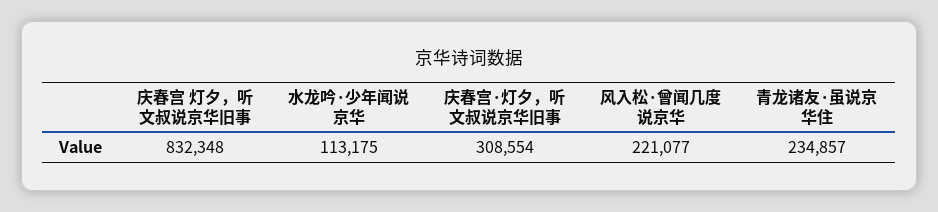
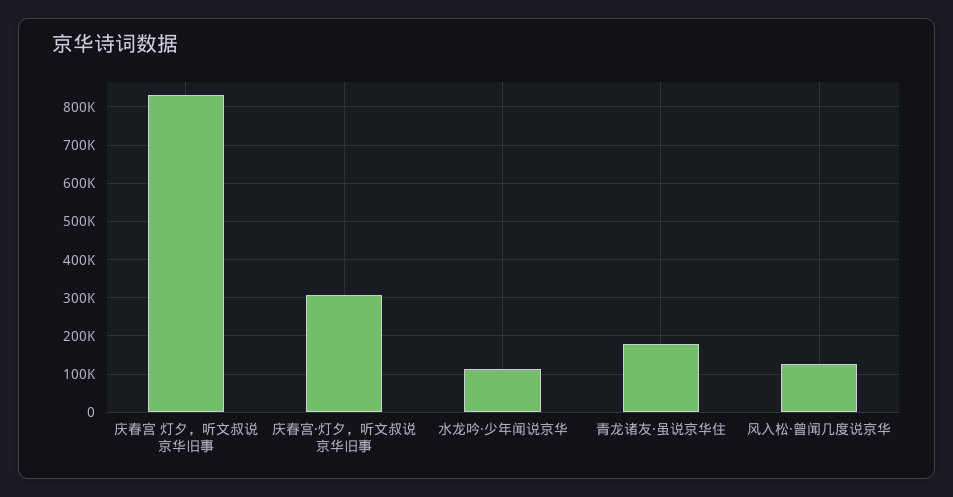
风入松·曾闻几度说京华: 221077 -> 120000
青龙诸友·虽说京华住: 234857 -> 180000

